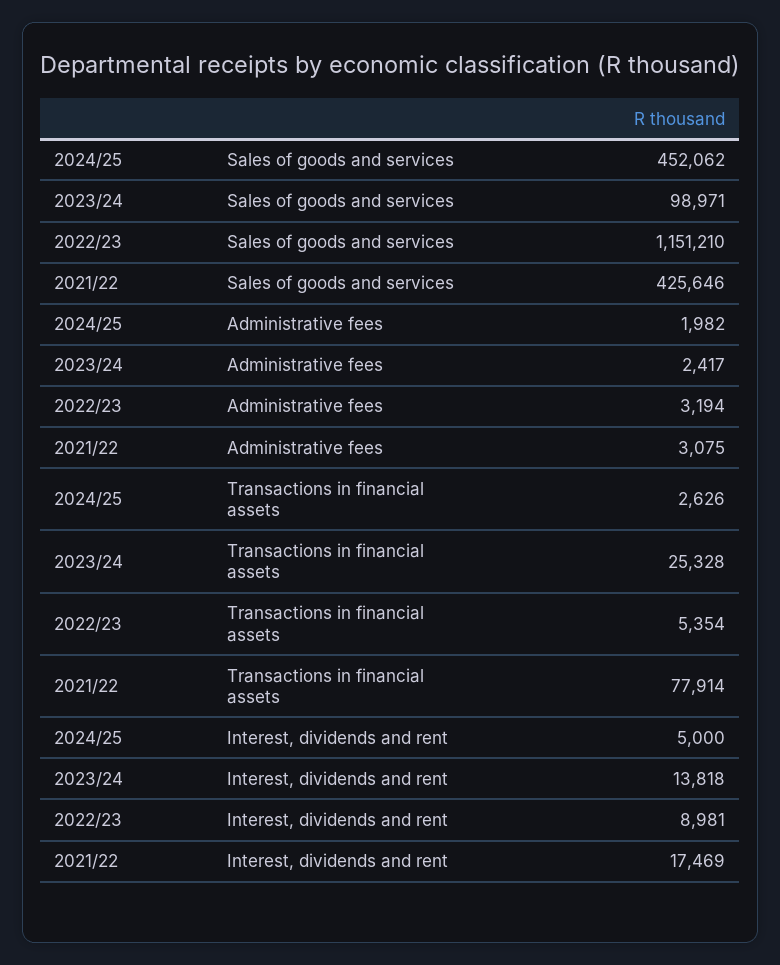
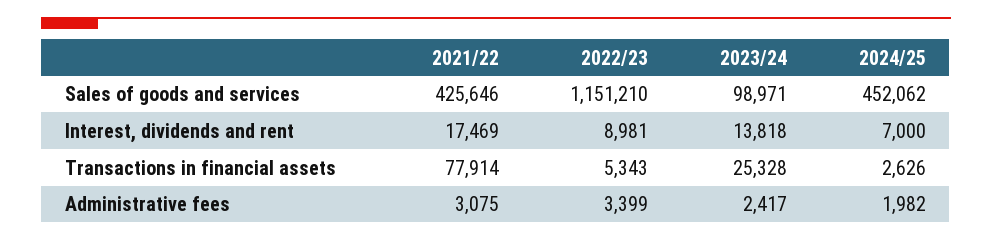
2022/23, Administrative fees: 3194 -> 3399
2022/23, Transactions in financial assets: 5354 -> 5343
2024/25, Interest, dividends and rent: 5000 -> 7000

